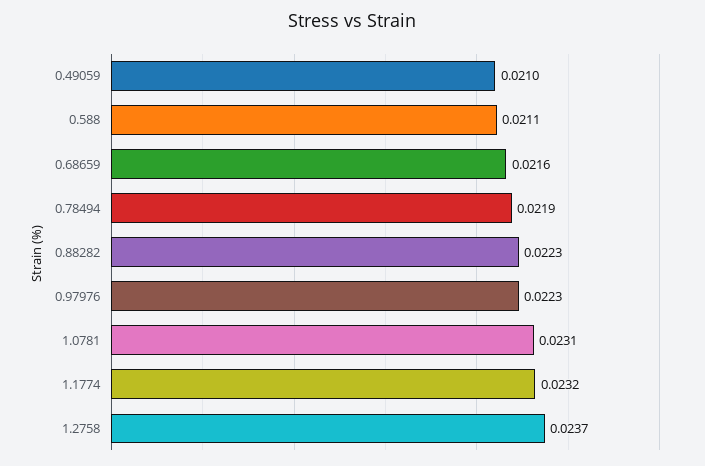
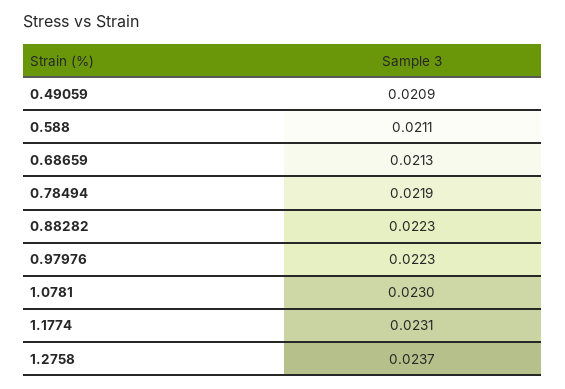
0.49059: 0.021 -> 0.0209
0.68659: 0.0216 -> 0.0213
1.0781: 0.0231 -> 0.023
1.1774: 0.0232 -> 0.0231

